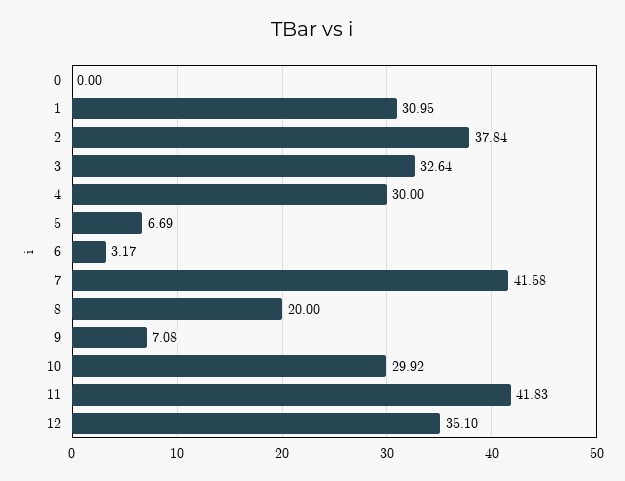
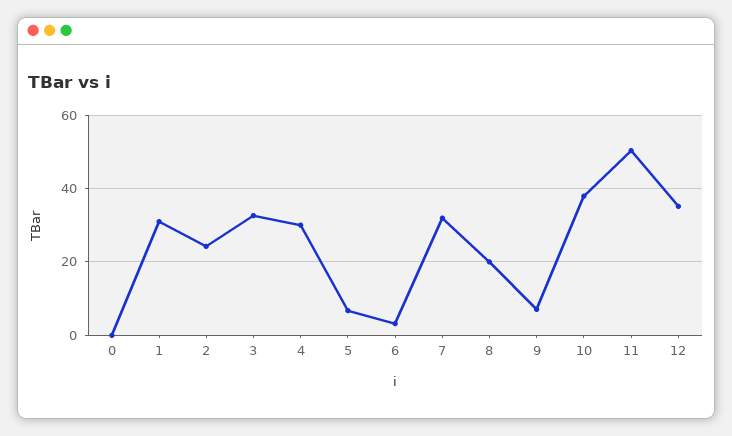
2: 37.84 -> 24
7: 41.58 -> 32
10: 29.92 -> 38
11: 41.83 -> 50

